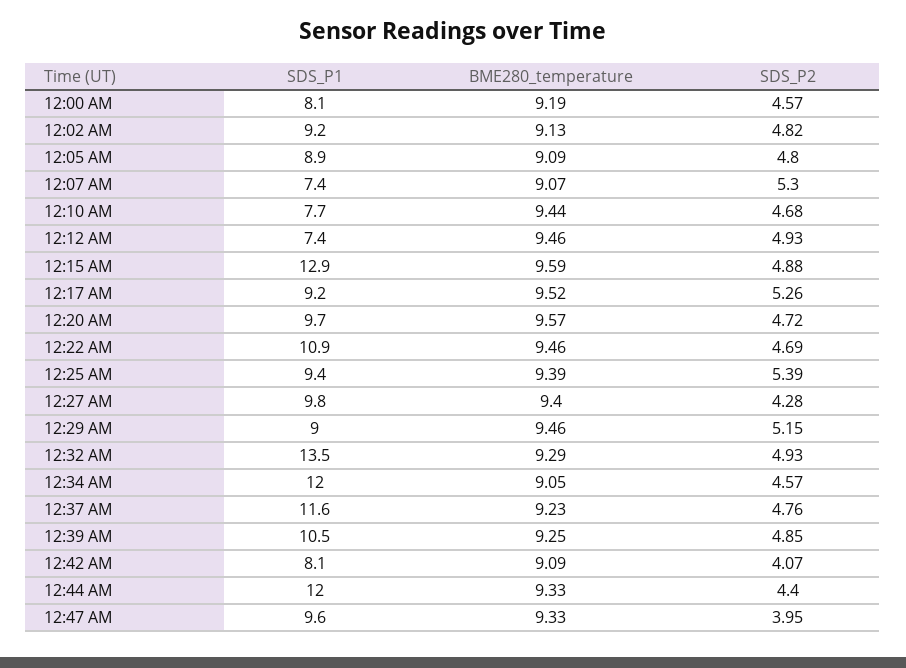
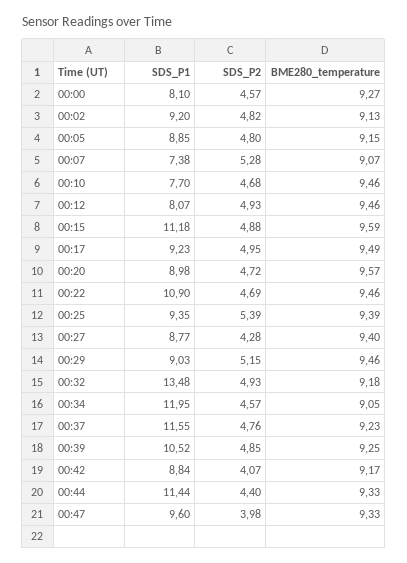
BME280_temperature, 12:00 AM: 9.19 -> 9.27
BME280_temperature, 12:05 AM: 9.09 -> 9.15
SDS_P2, 12:07 AM: 5.3 -> 5.28
BME280_temperature, 12:10 AM: 9.44 -> 9.46
SDS_P1, 12:12 AM: 7.4 -> 8.07
SDS_P1, 12:15 AM: 12.9 -> 11.18
BME280_temperature, 12:17 AM: 9.52 -> 9.49
SDS_P2, 12:17 AM: 5.26 -> 4.95
SDS_P1, 12:20 AM: 9.7 -> 8.98
SDS_P1, 12:27 AM: 9.8 -> 8.77
BME280_temperature, 12:32 AM: 9.29 -> 9.18
SDS_P1, 12:42 AM: 8.1 -> 8.84
BME280_temperature, 12:42 AM: 9.09 -> 9.17
SDS_P1, 12:44 AM: 12 -> 11.44
SDS_P2, 12:47 AM: 3.95 -> 3.98

